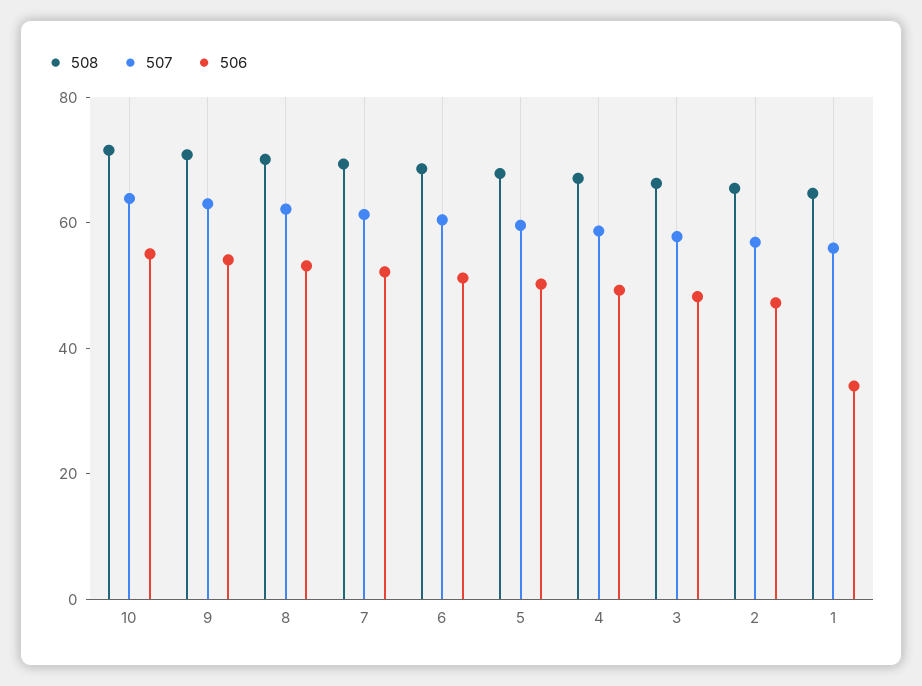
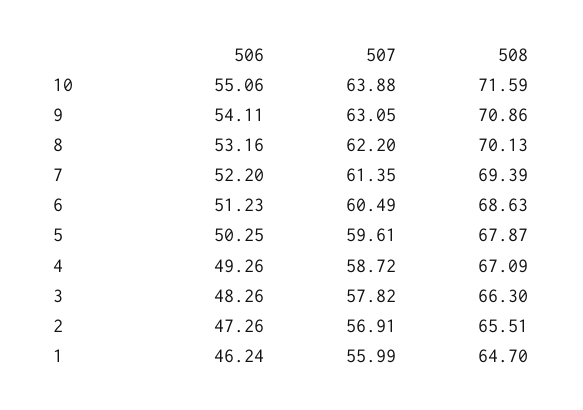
506, 1: 35 -> 46.24

